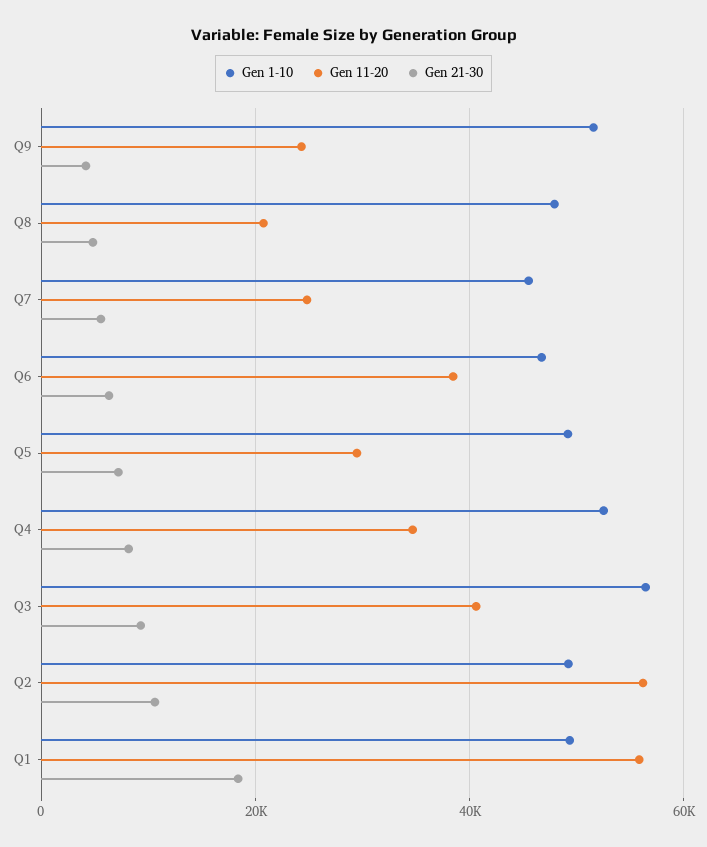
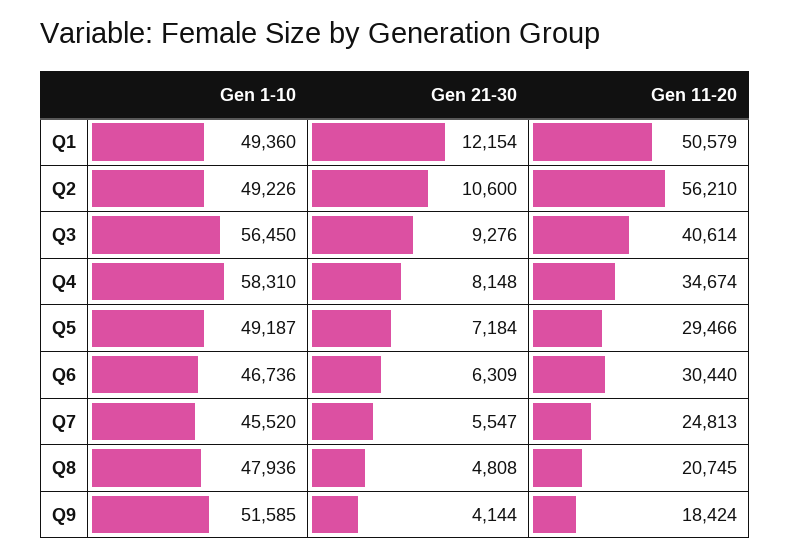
Gen 11-20, Q9: 24000 -> 18424
Gen 11-20, Q6: 38000 -> 30440
Gen 1-10, Q4: 52000 -> 58310
Gen 11-20, Q1: 56000 -> 50579
Gen 21-30, Q1: 18000 -> 12154

